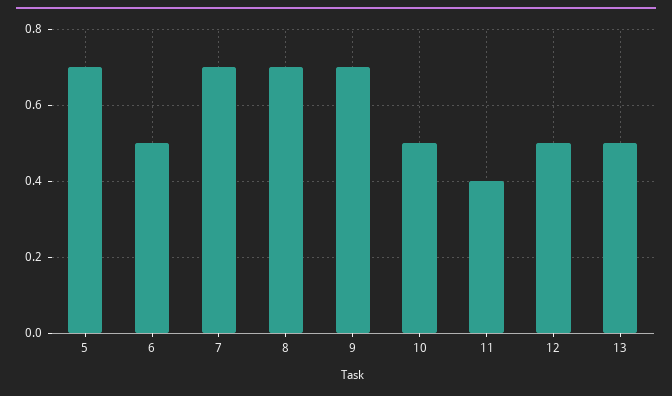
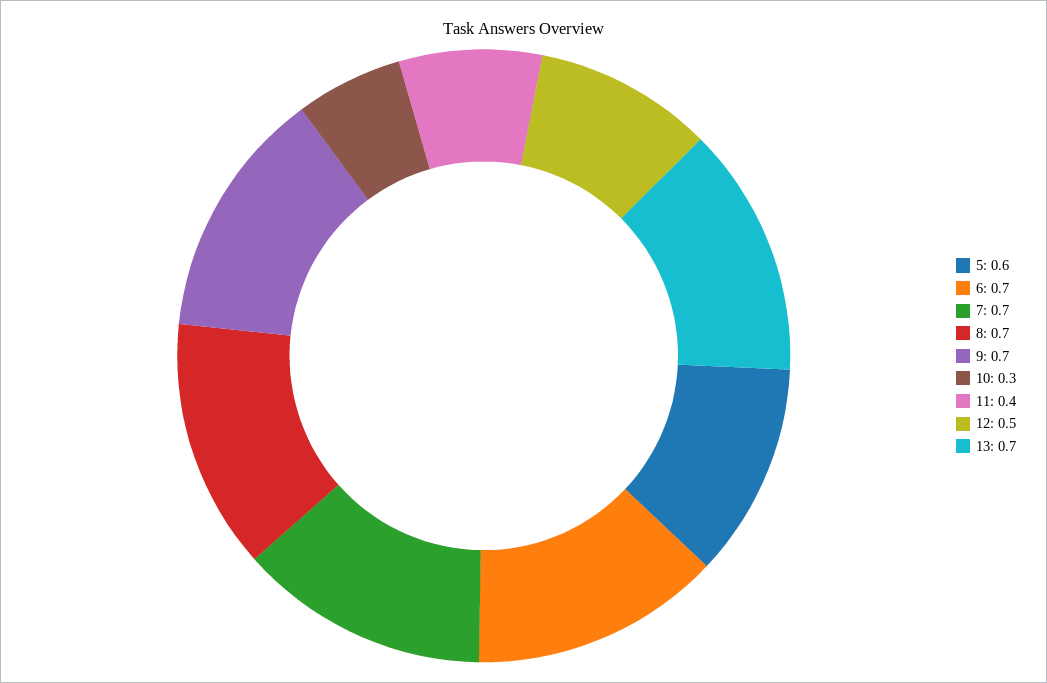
5: 0.7 -> 0.6
6: 0.5 -> 0.7
10: 0.5 -> 0.3
13: 0.5 -> 0.7

